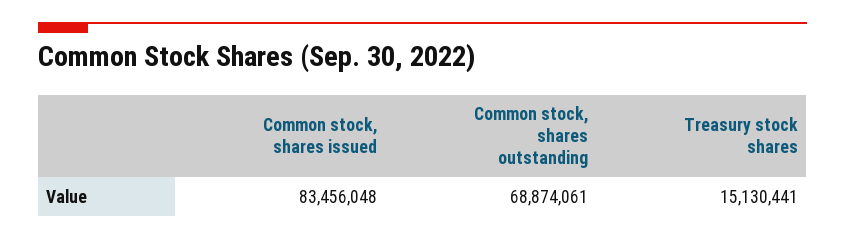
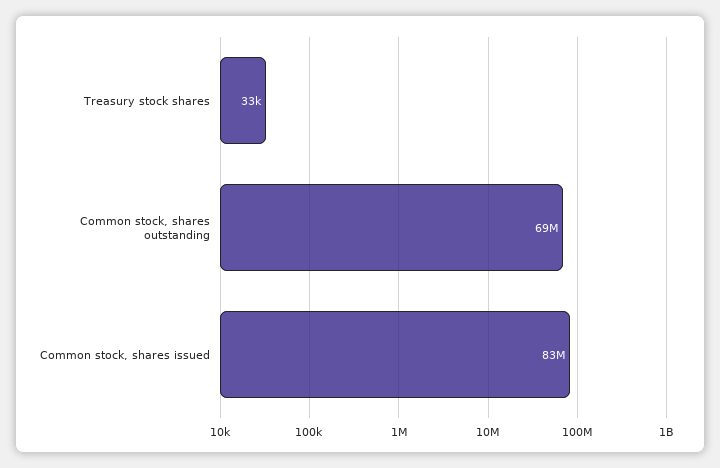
Treasury stock shares: 15130441 -> 33000

